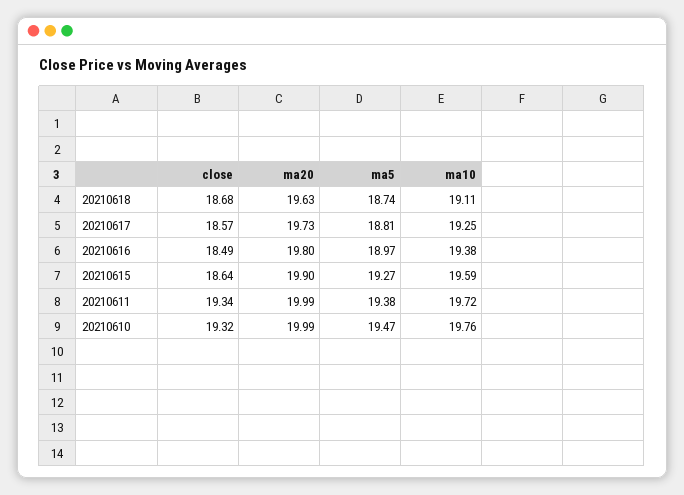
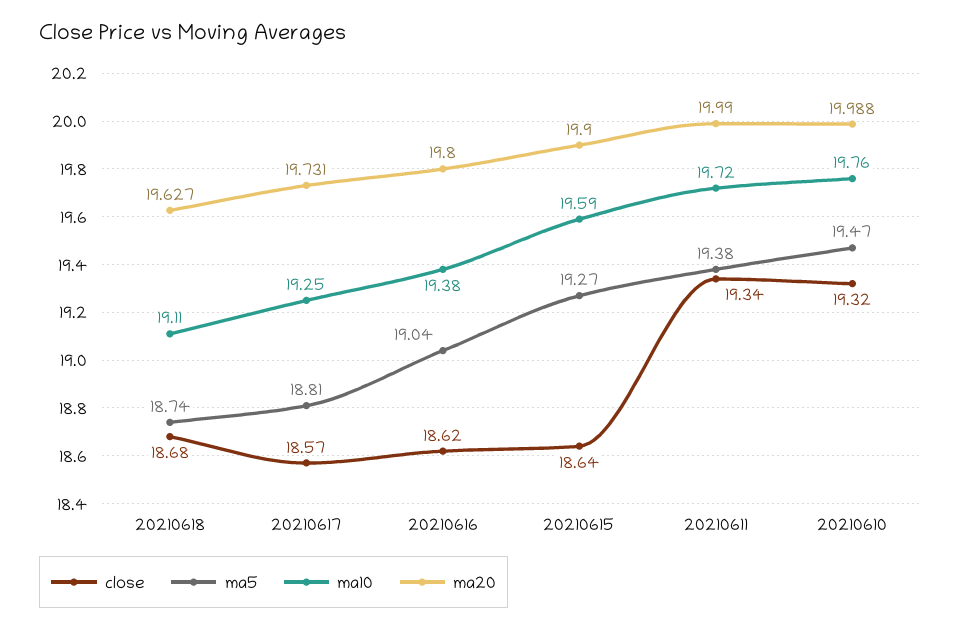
close, 20210616: 18.49 -> 18.62
ma5, 20210616: 18.97 -> 19.04

